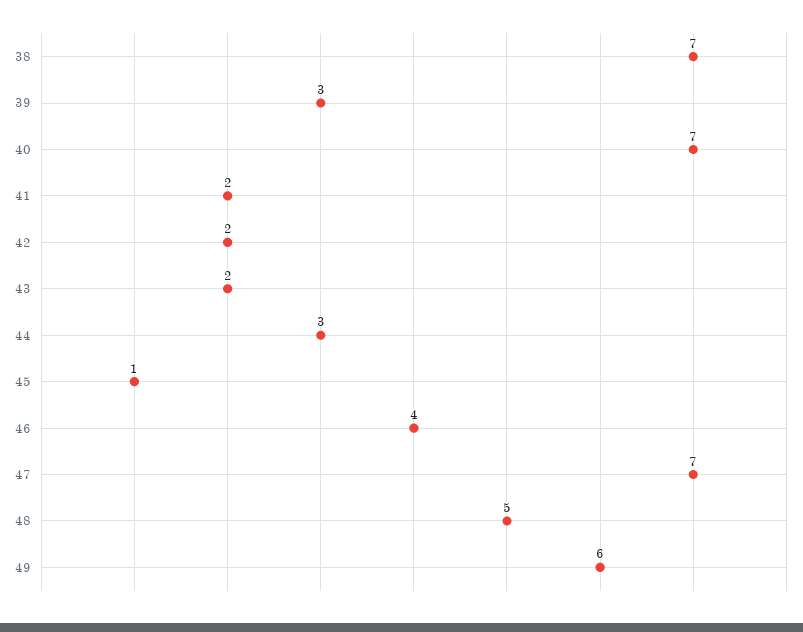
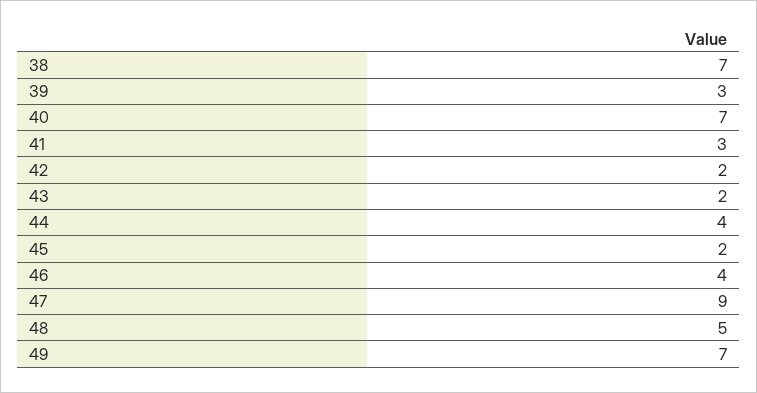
41: 2 -> 3
44: 3 -> 4
45: 1 -> 2
47: 7 -> 9
49: 6 -> 7

